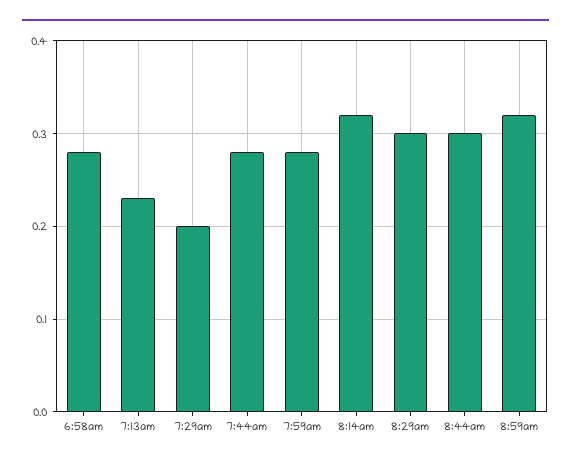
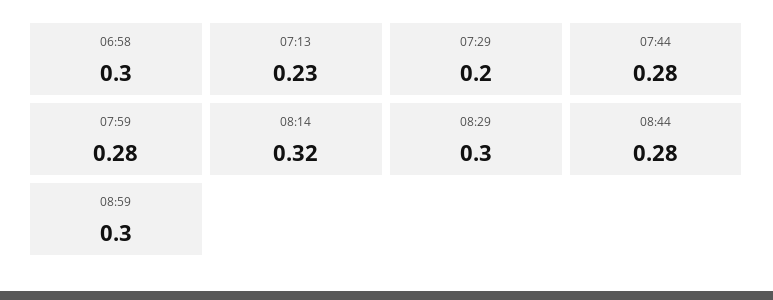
6:58am: 0.28 -> 0.3
8:44am: 0.3 -> 0.28
8:59am: 0.32 -> 0.3

